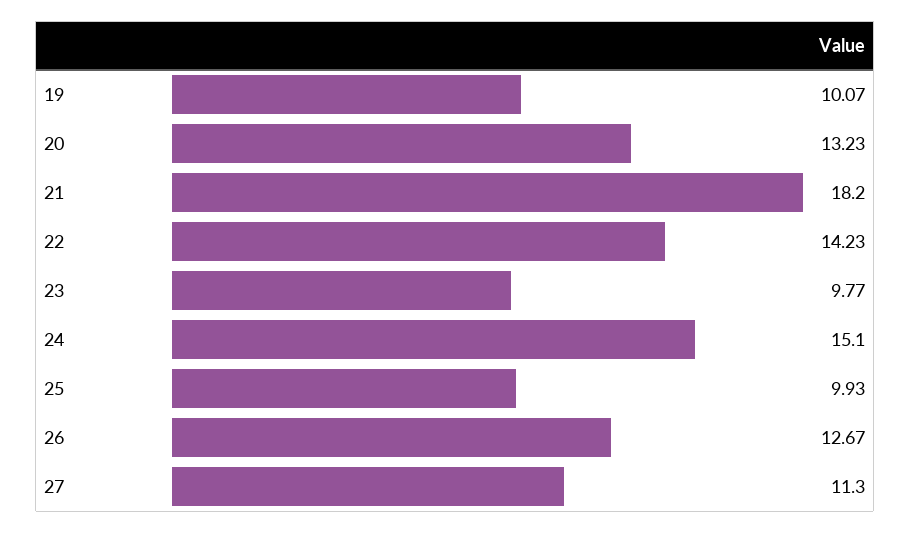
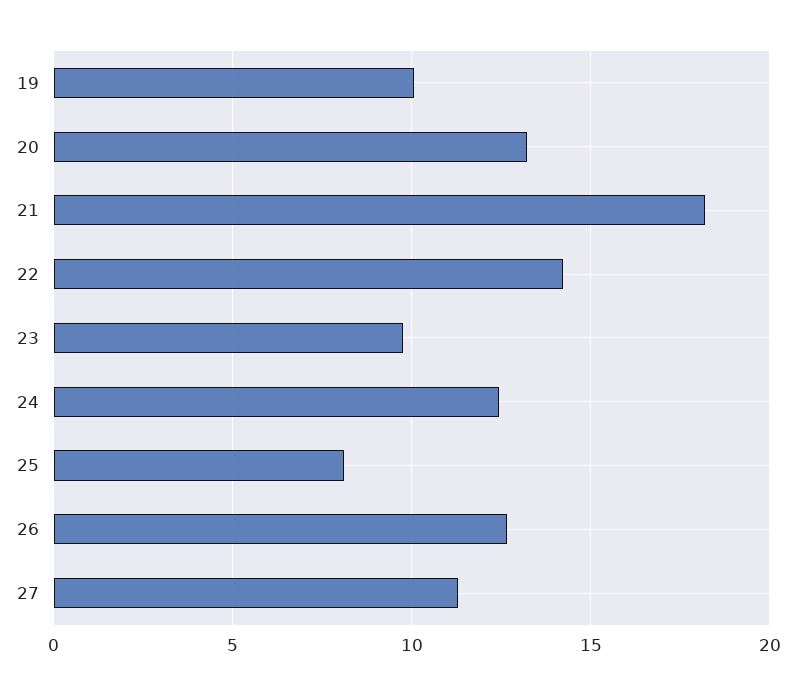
24: 15.1 -> 12.5
25: 9.93 -> 8

